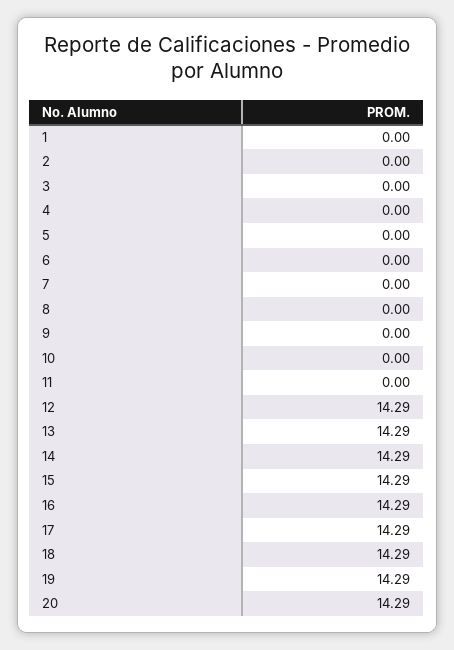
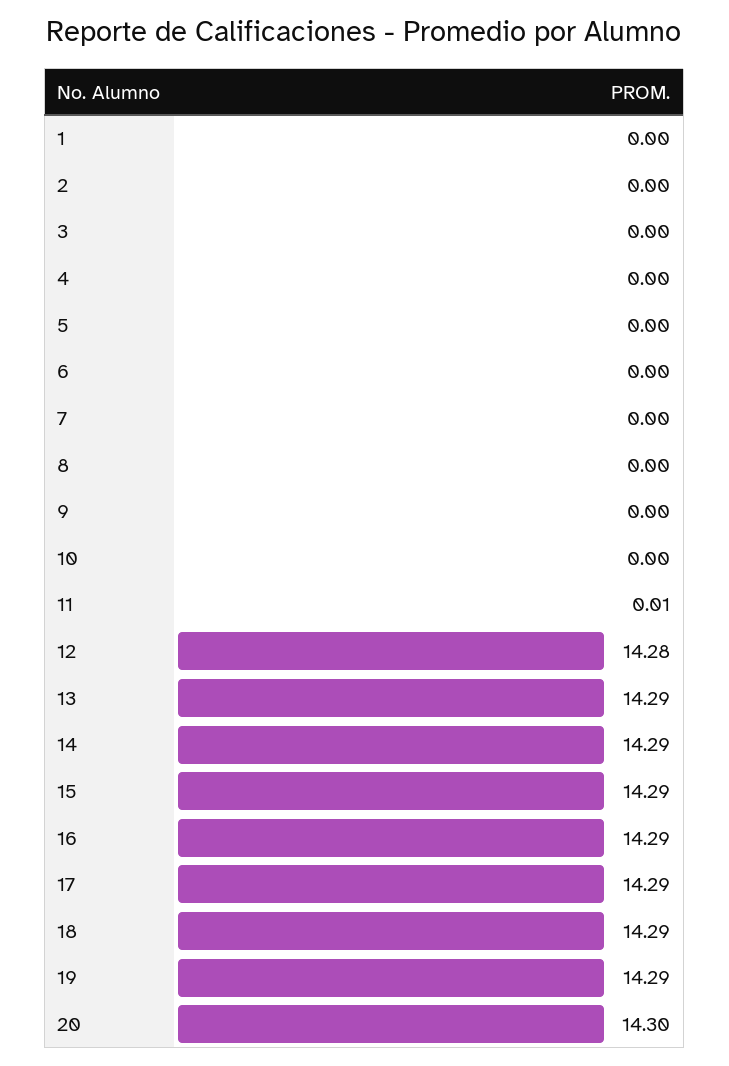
11: 0 -> 0.01
12: 14.29 -> 14.28
20: 14.29 -> 14.3

